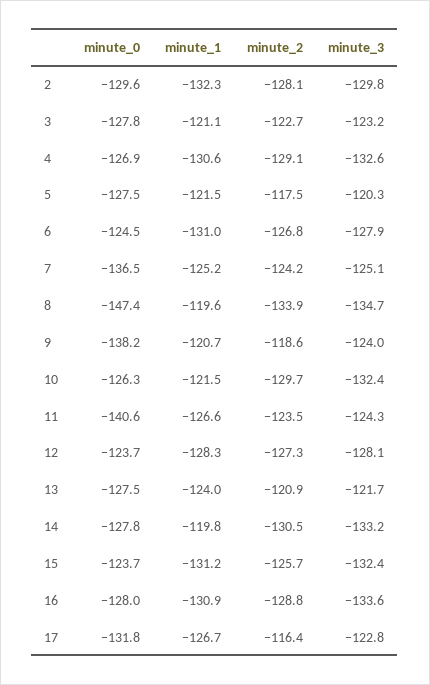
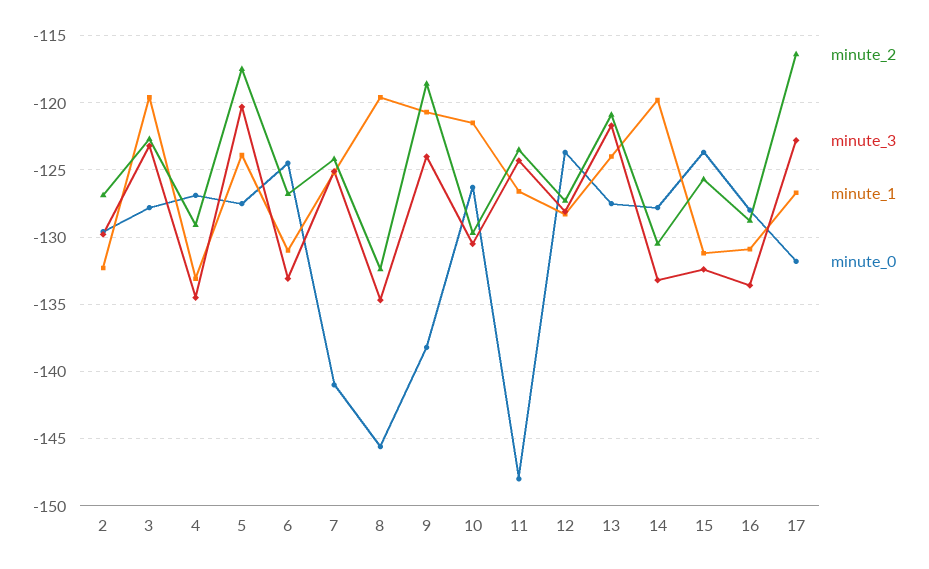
minute_2, 2: -128.1 -> -127
minute_1, 3: -121.1 -> -119.5
minute_1, 4: -130.6 -> -133
minute_3, 4: -132.6 -> -134.5
minute_1, 5: -121.5 -> -124
minute_3, 6: -127.9 -> -133
minute_0, 7: -136.5 -> -141
minute_0, 8: -147.4 -> -145.5
minute_2, 8: -133.9 -> -132.5
minute_3, 10: -132.4 -> -130.5
minute_0, 11: -140.6 -> -148

